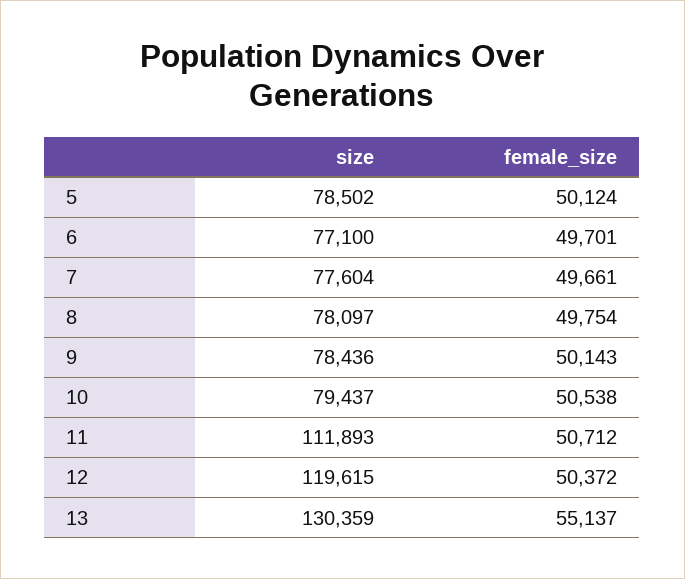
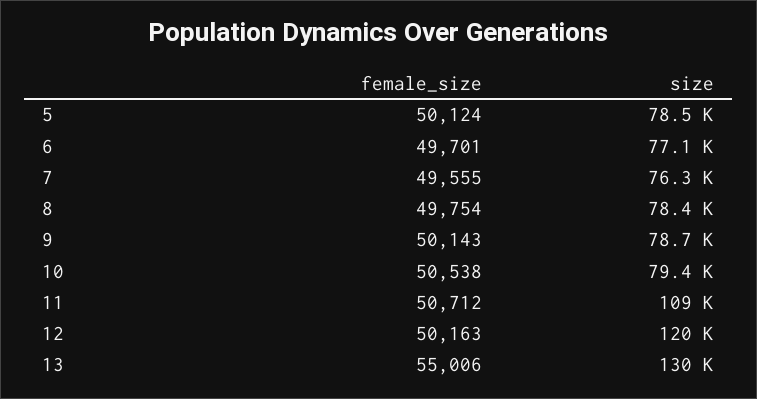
size, 7: 77604 -> 76300
female_size, 7: 49661 -> 49555
size, 8: 78097 -> 78400
size, 9: 78436 -> 78700
size, 11: 111893 -> 109000
female_size, 12: 50372 -> 50163
female_size, 13: 55137 -> 55006

